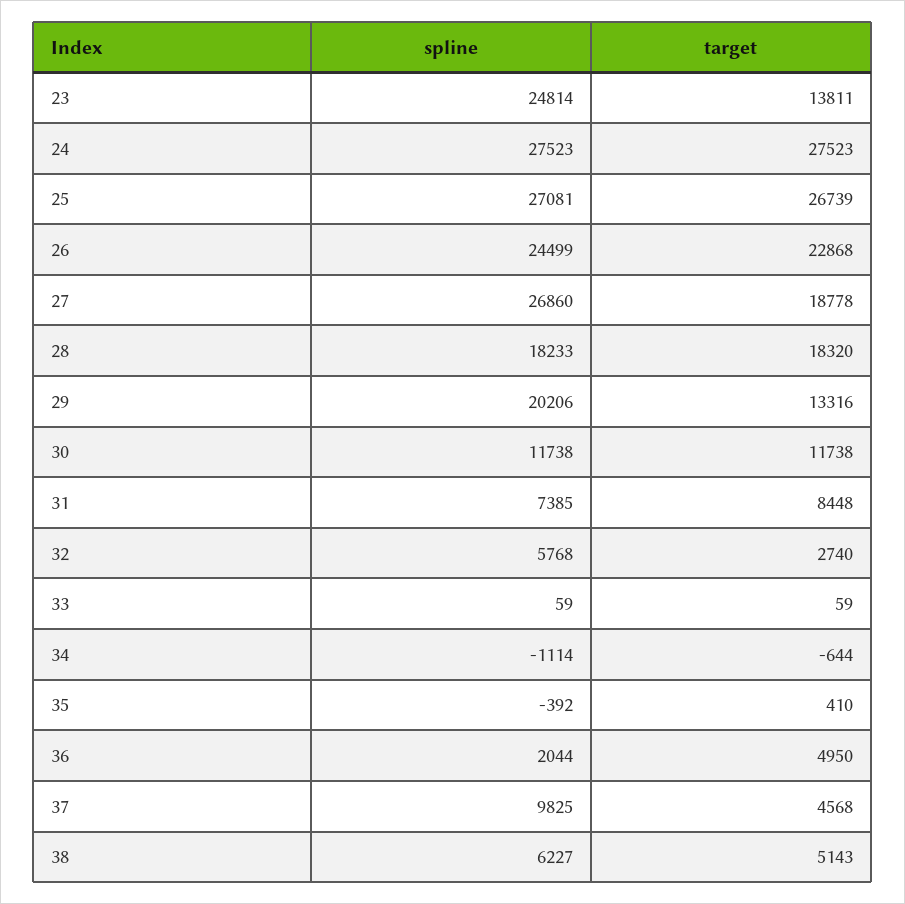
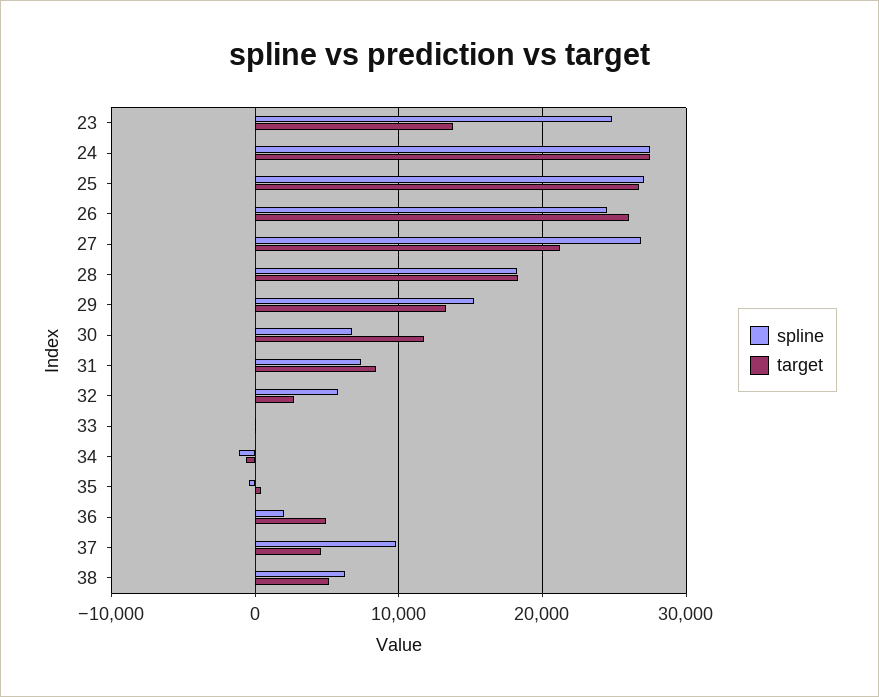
target, 26: 22868 -> 26000
target, 27: 18778 -> 21000
spline, 29: 20206 -> 15000
spline, 30: 11738 -> 7000

